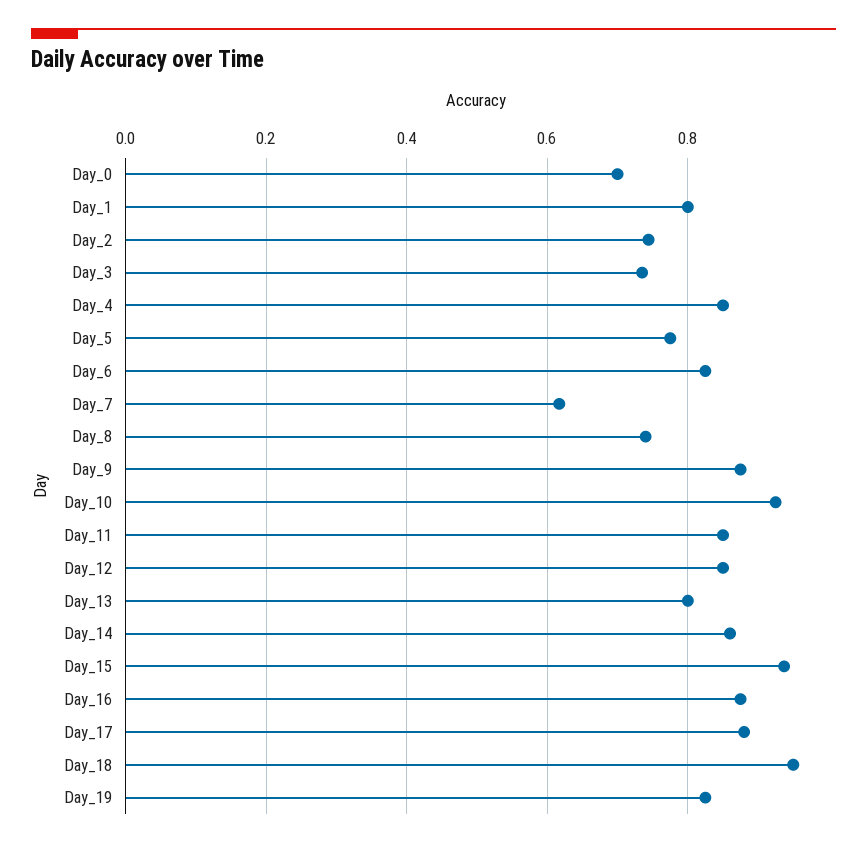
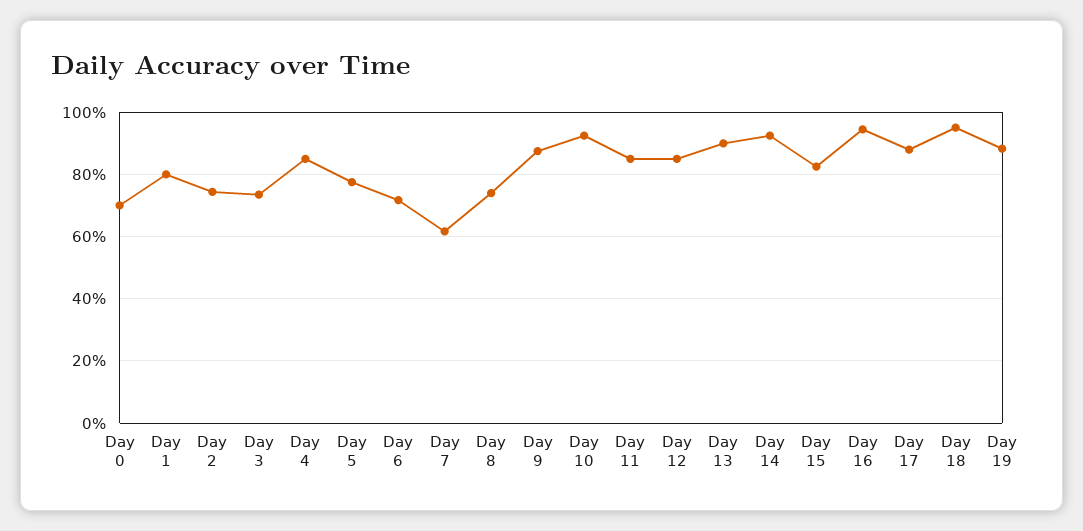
Day_6: 0.82 -> 0.72
Day_13: 0.8 -> 0.9
Day_14: 0.86 -> 0.92
Day_15: 0.94 -> 0.82
Day_16: 0.88 -> 0.94
Day_19: 0.82 -> 0.88

